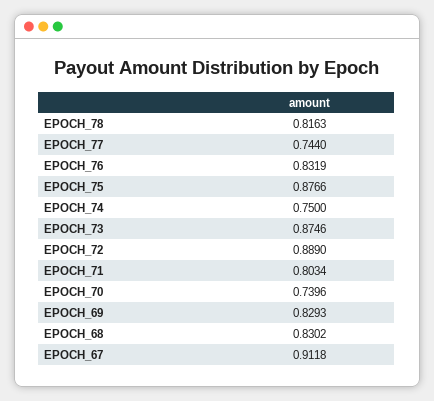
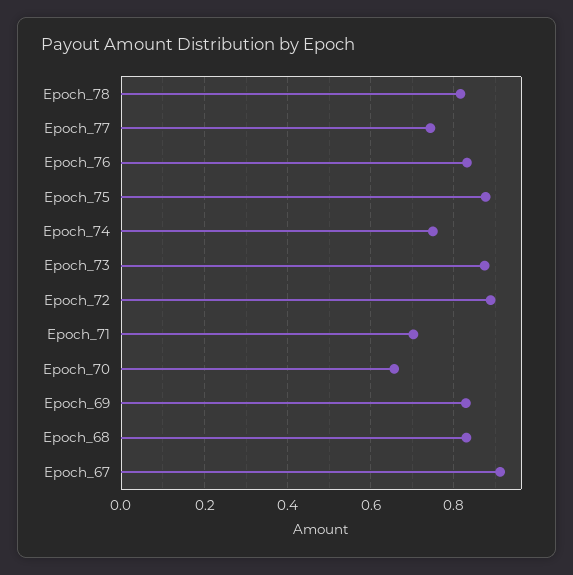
EPOCH_71: 0.8034 -> 0.7
EPOCH_70: 0.7396 -> 0.66

